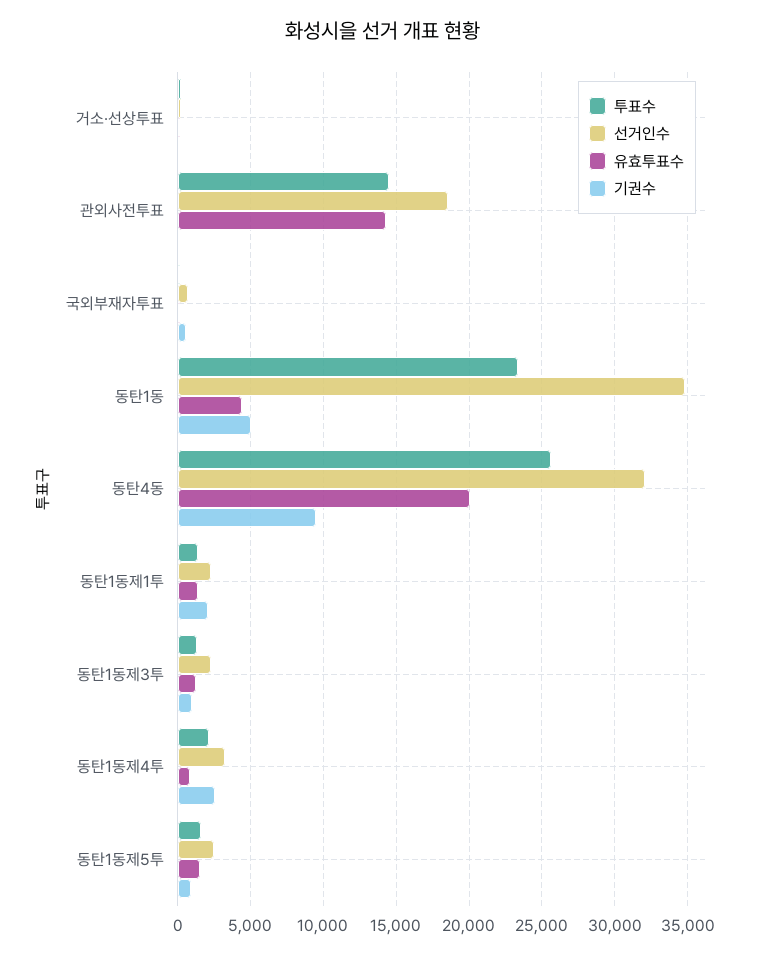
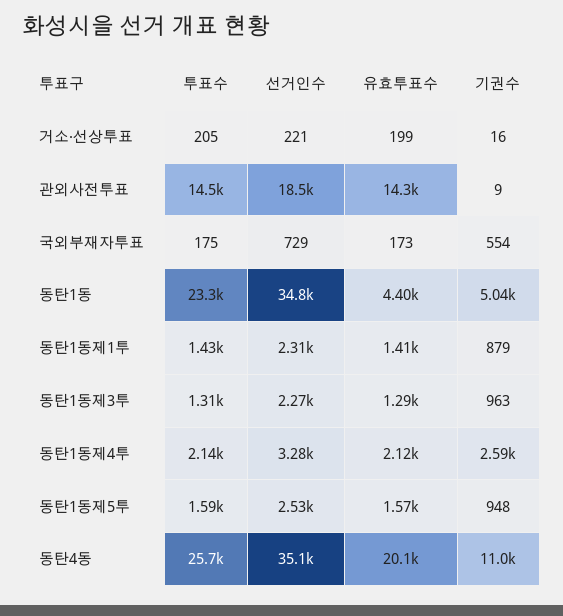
선거인수, 동탄4동: 32000 -> 35100
기권수, 동탄4동: 9500 -> 11000
기권수, 동탄1동제1투: 2000 -> 879
유효투표수, 동탄1동제4투: 1000 -> 2120

